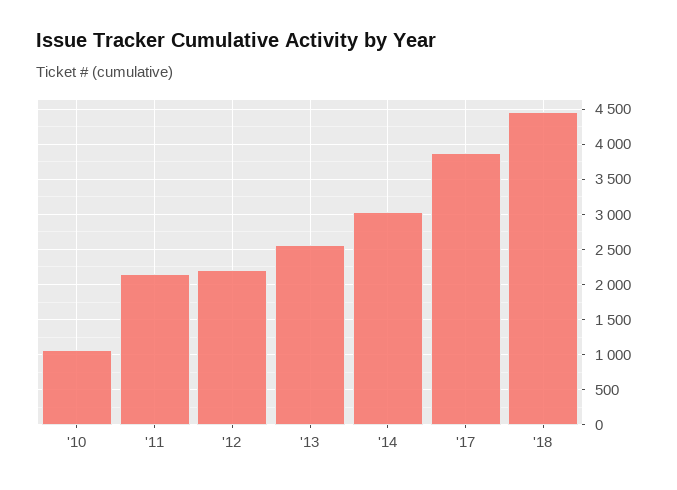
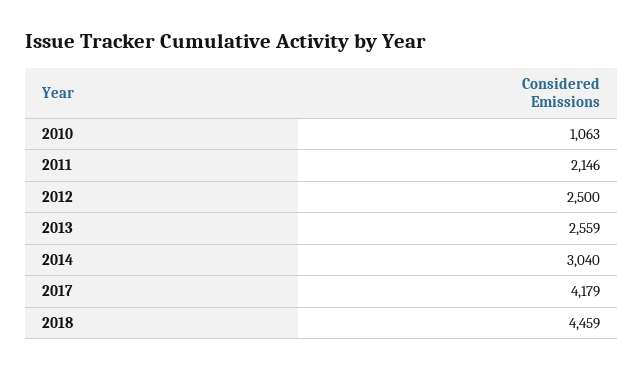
'12: 2200 -> 2500
'17: 3900 -> 4179

